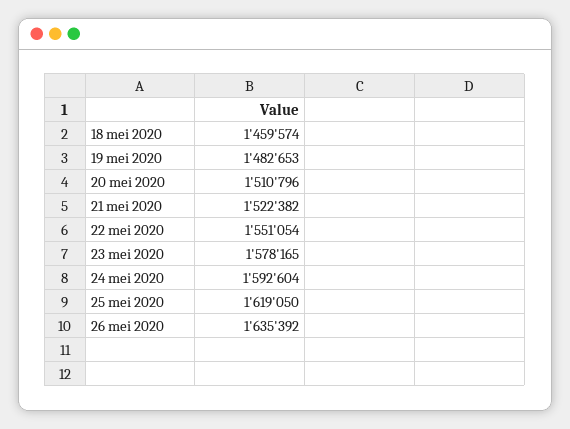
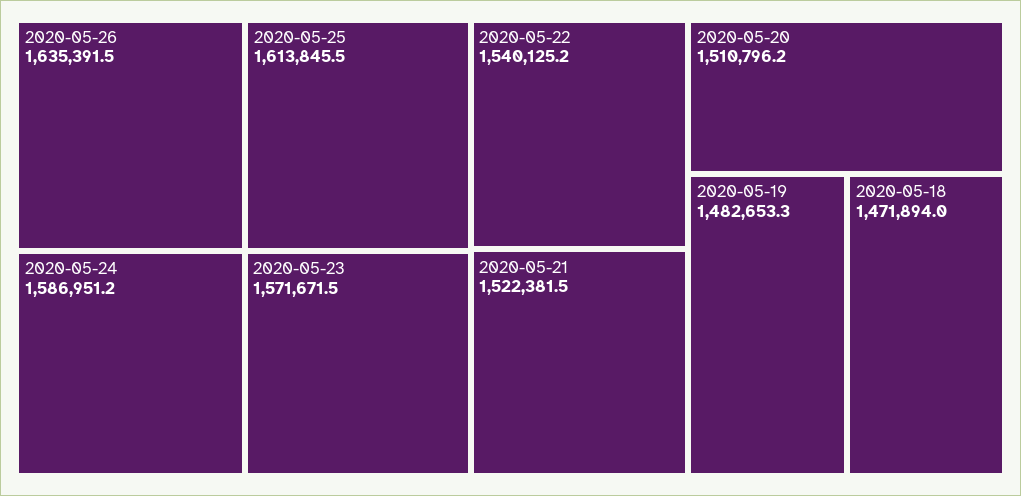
18 mei 2020: 1459574 -> 1471894
22 mei 2020: 1551054 -> 1540125.2
23 mei 2020: 1578165 -> 1571671.5
24 mei 2020: 1592604 -> 1586951.2
25 mei 2020: 1619050 -> 1613845.5

